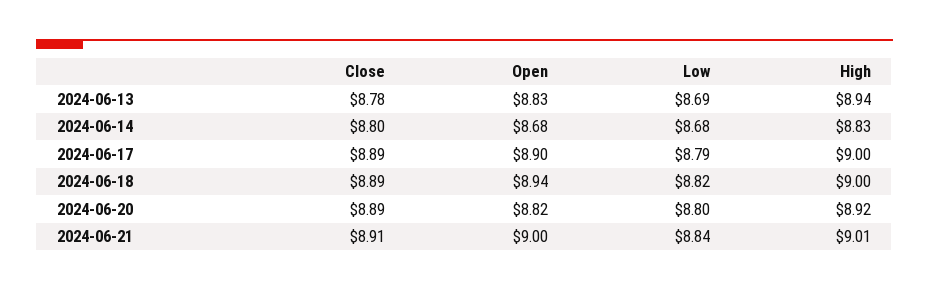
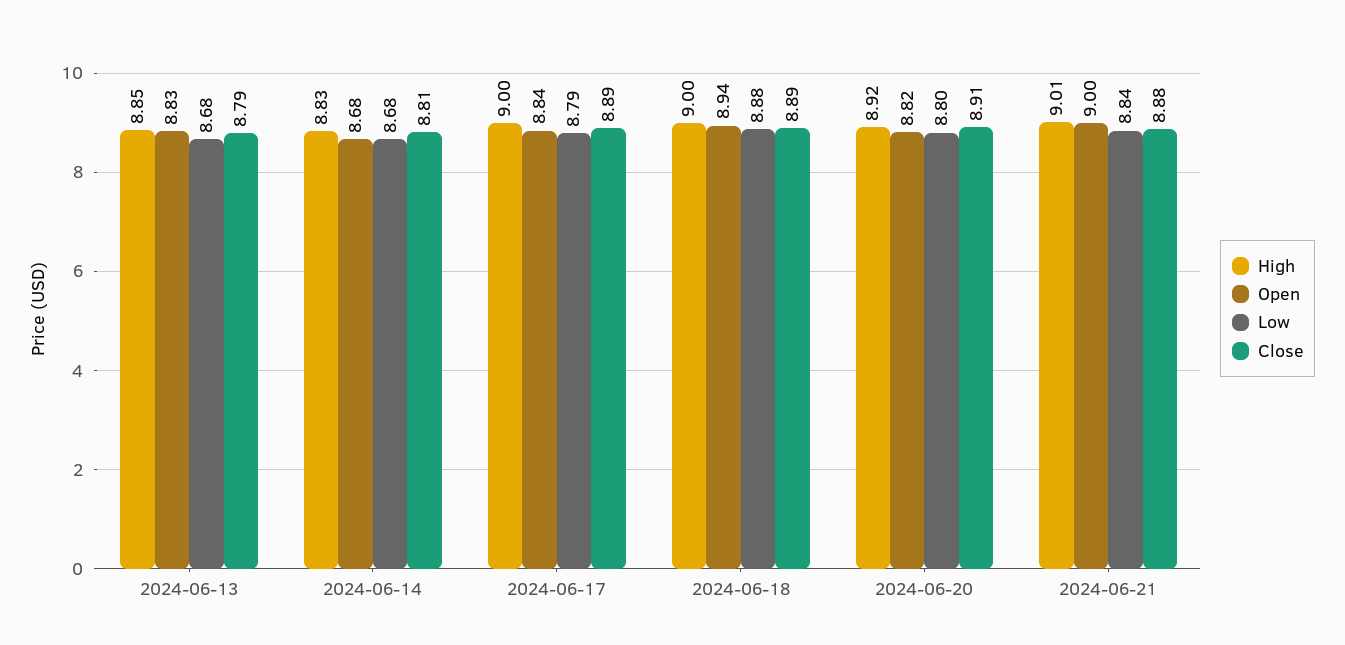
Close, 2024-06-13: 8.78 -> 8.79
Low, 2024-06-13: 8.69 -> 8.68
High, 2024-06-13: 8.94 -> 8.85
Close, 2024-06-14: 8.8 -> 8.81
Open, 2024-06-17: 8.9 -> 8.84
Low, 2024-06-18: 8.82 -> 8.88
Close, 2024-06-20: 8.89 -> 8.91
Close, 2024-06-21: 8.91 -> 8.88

